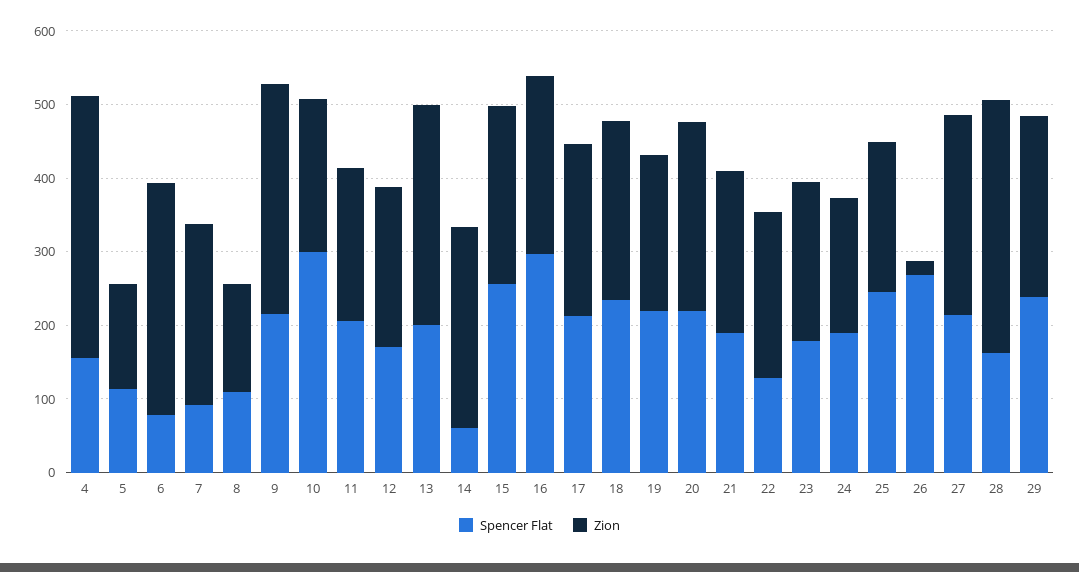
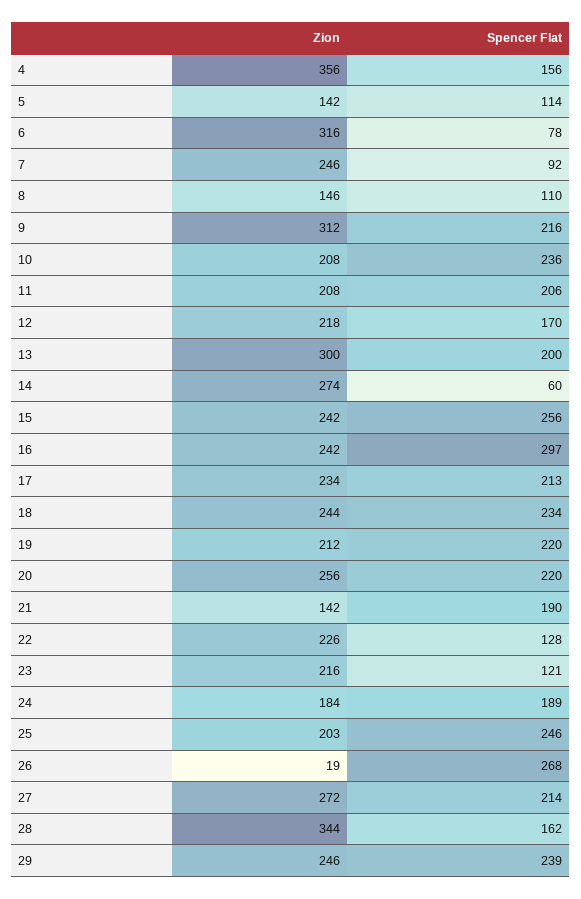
Spencer Flat, 10: 300 -> 236
Zion, 21: 220 -> 142
Spencer Flat, 23: 180 -> 121

